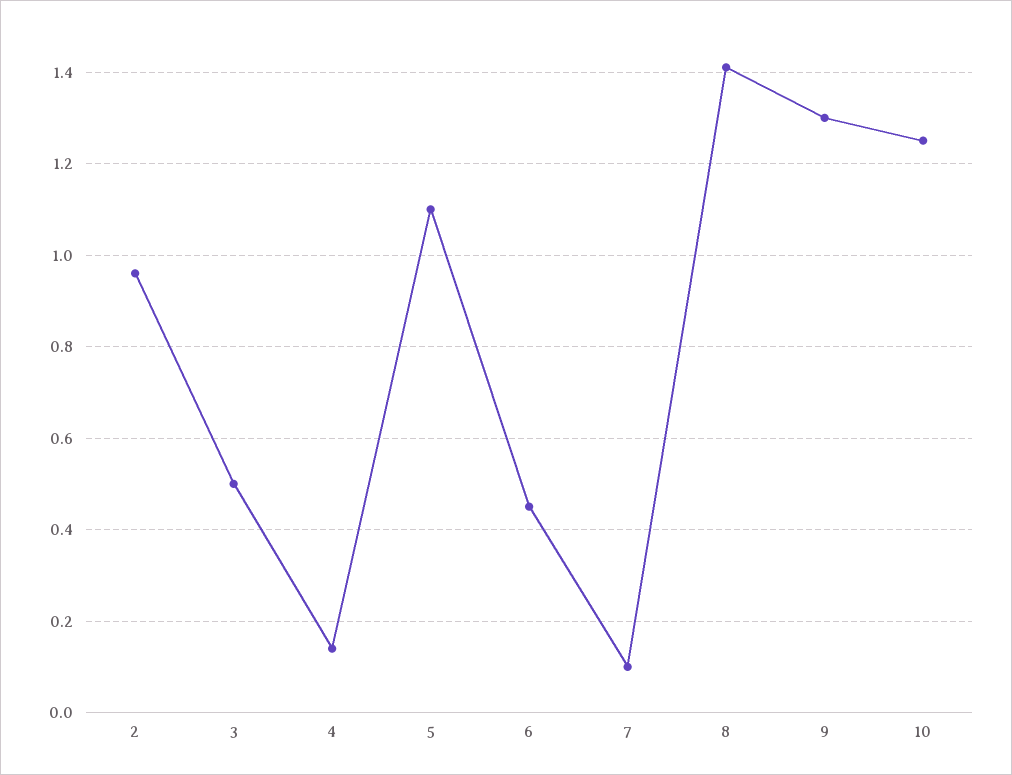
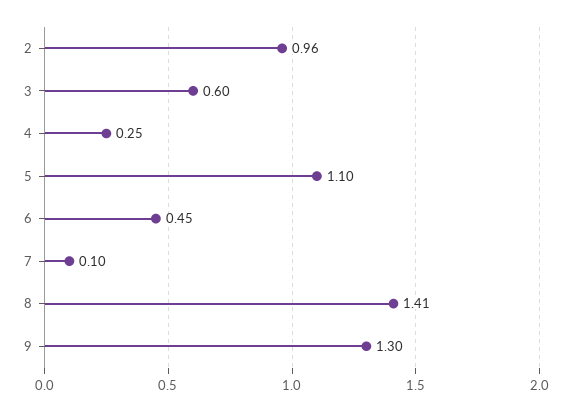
3: 0.5 -> 0.6
4: 0.15 -> 0.25
10: 1.25 -> none

